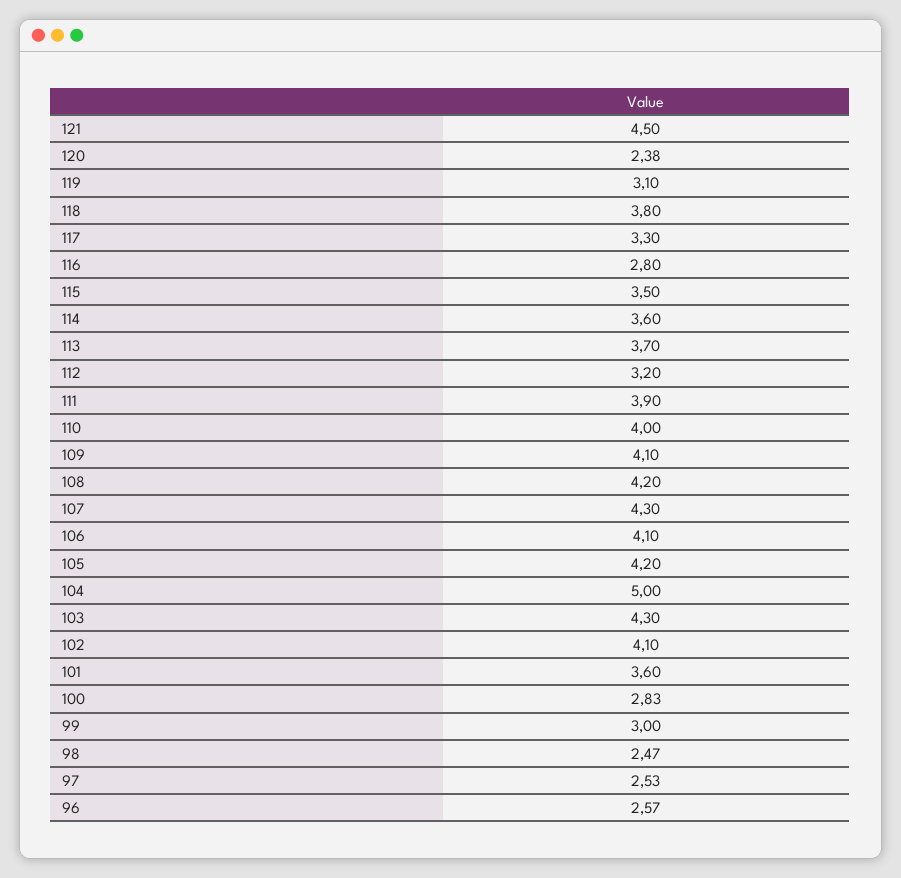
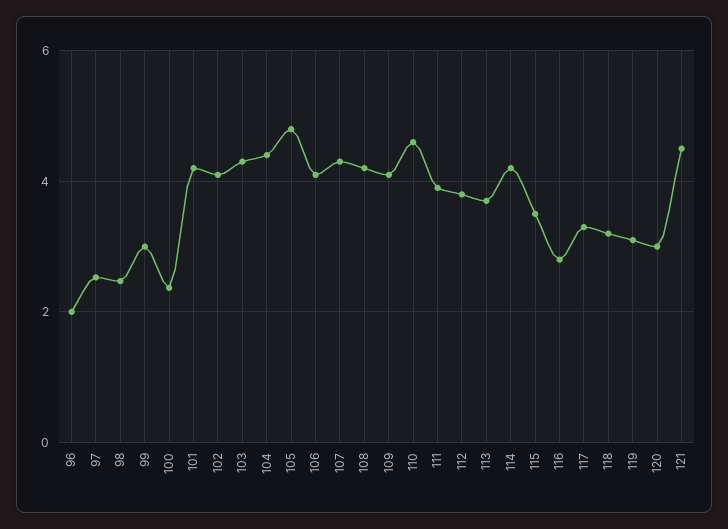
120: 2.38 -> 3
118: 3.8 -> 3.2
114: 3.6 -> 4.2
112: 3.2 -> 3.8
110: 4 -> 4.6
105: 4.2 -> 4.8
104: 5 -> 4.4
101: 3.6 -> 4.2
100: 2.83 -> 2.4
96: 2.57 -> 2

